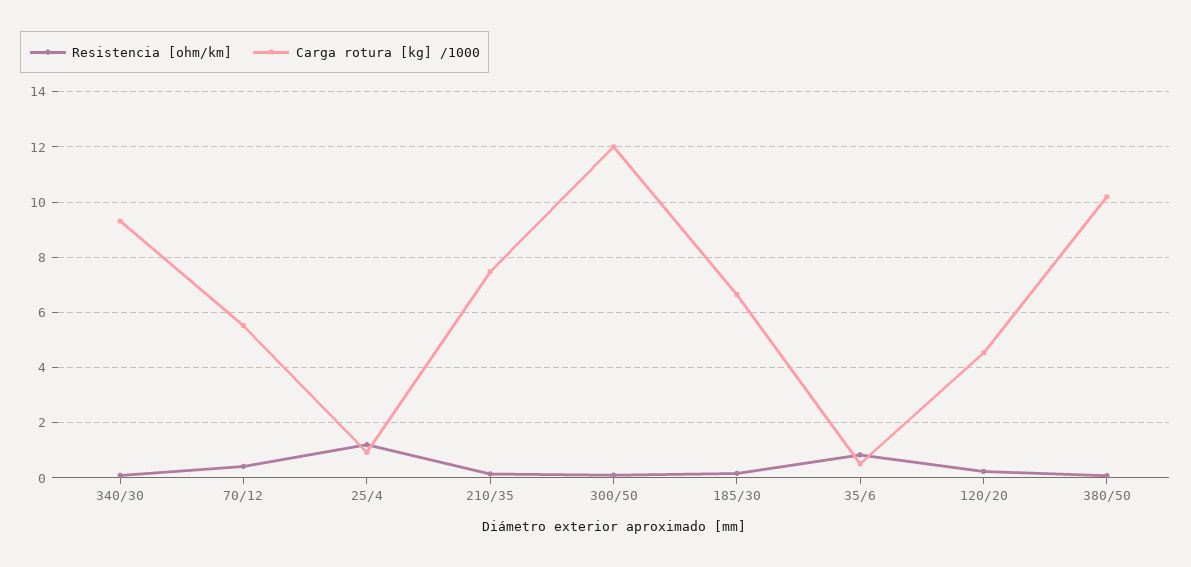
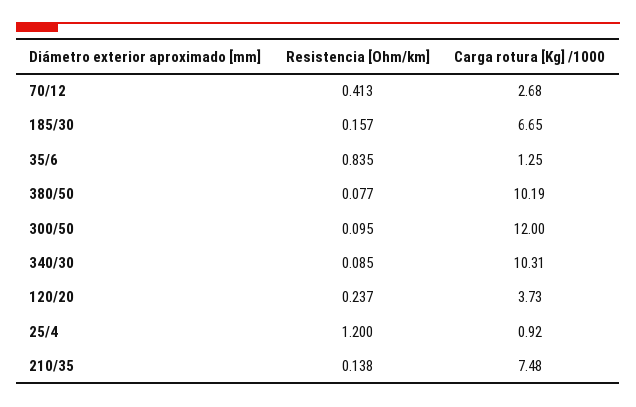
Carga rotura [kg] /1000, 340/30: 9.25 -> 10.31
Carga rotura [kg] /1000, 70/12: 5.5 -> 2.68
Carga rotura [kg] /1000, 35/6: 0.5 -> 1.25
Carga rotura [kg] /1000, 120/20: 4.5 -> 3.73

